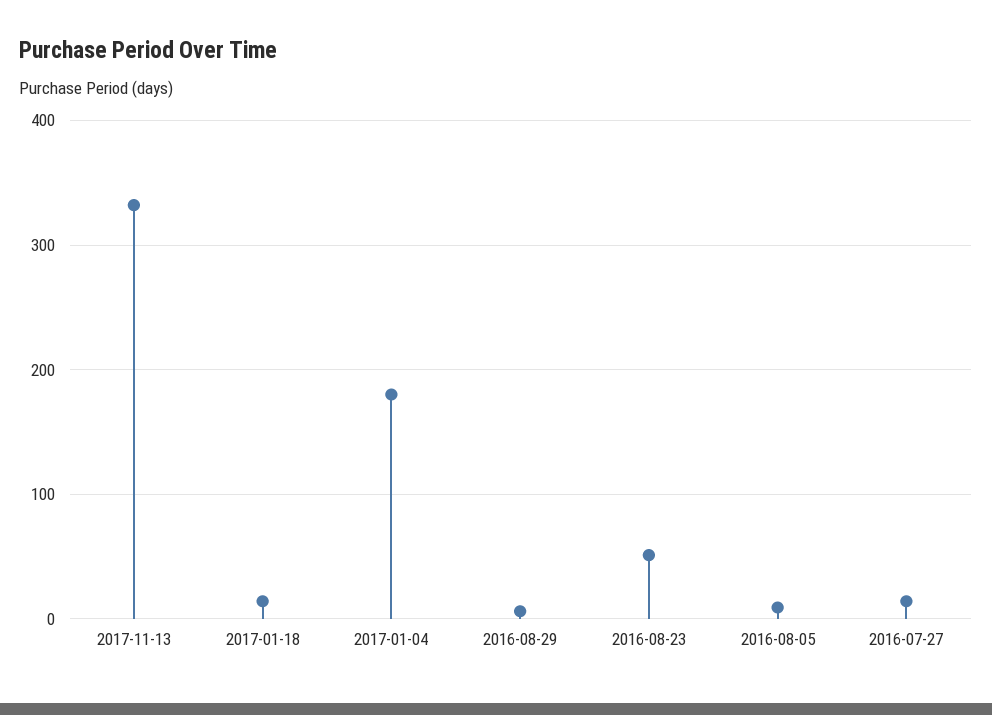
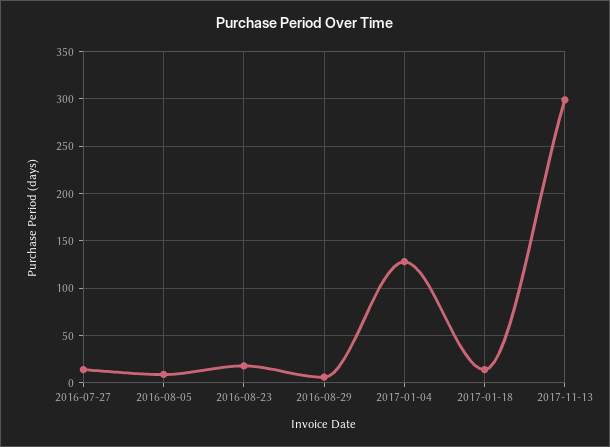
2017-11-13: 330 -> 300
2017-01-04: 180 -> 130
2016-08-23: 50 -> 20

